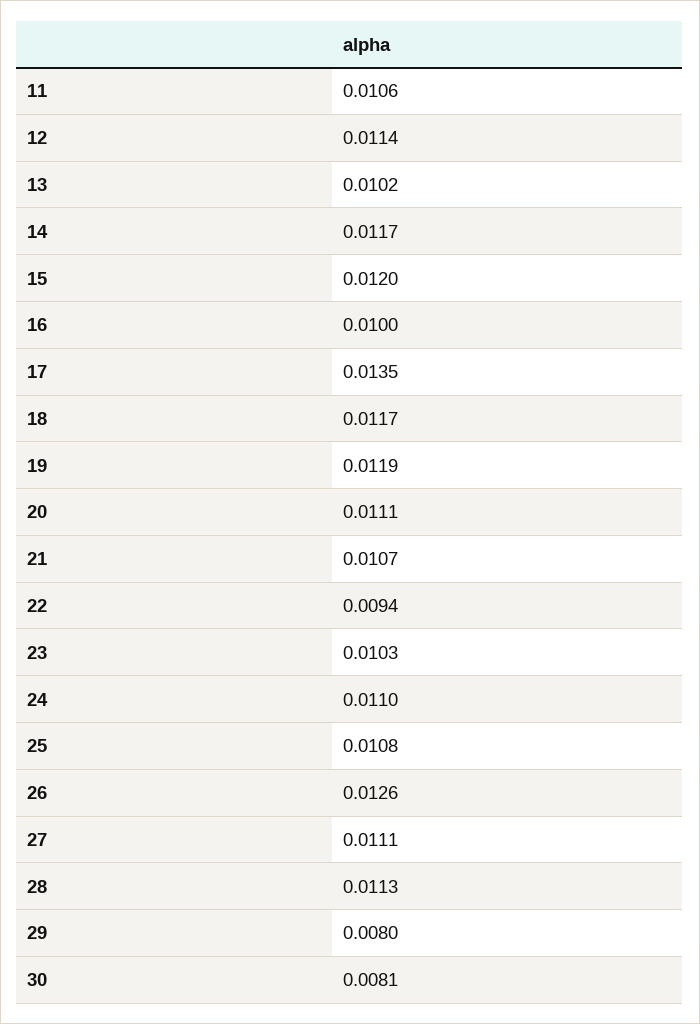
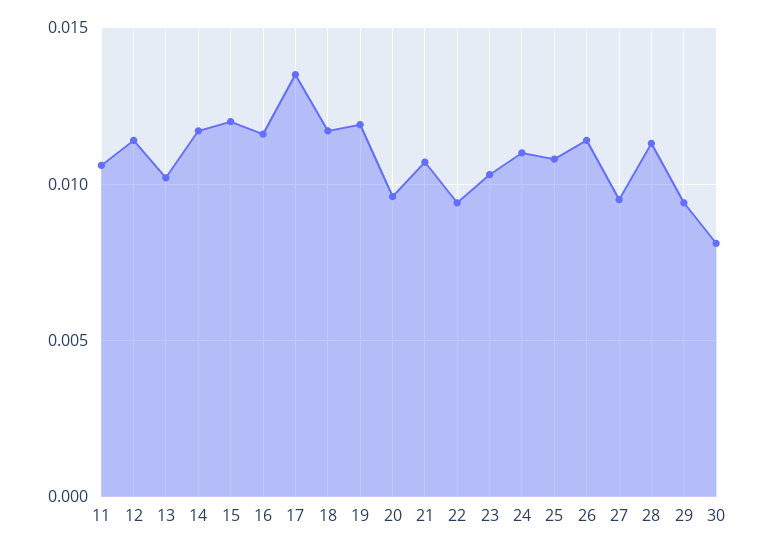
16: 0.01 -> 0.0115
20: 0.0111 -> 0.0095
26: 0.0126 -> 0.0115
27: 0.0111 -> 0.0095
29: 0.008 -> 0.0095

